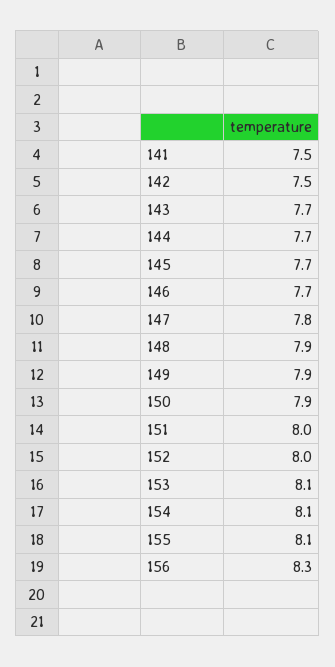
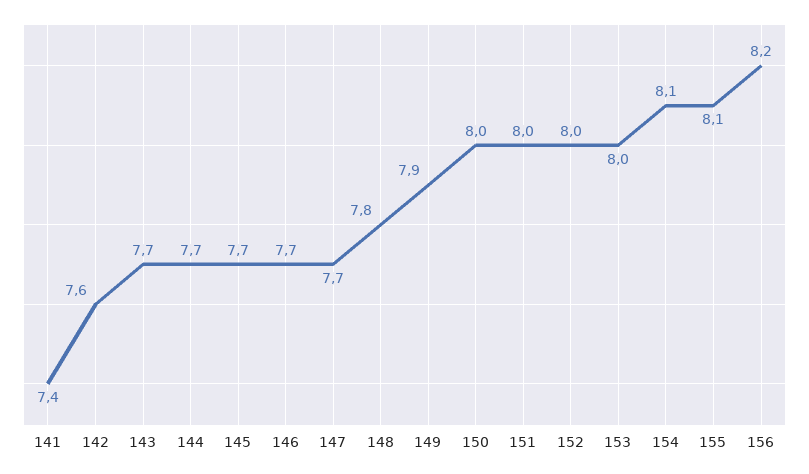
141: 7.5 -> 7.4
142: 7.5 -> 7.6
147: 7.8 -> 7.7
148: 7.9 -> 7.8
150: 7.9 -> 8
153: 8.1 -> 8
156: 8.3 -> 8.2

